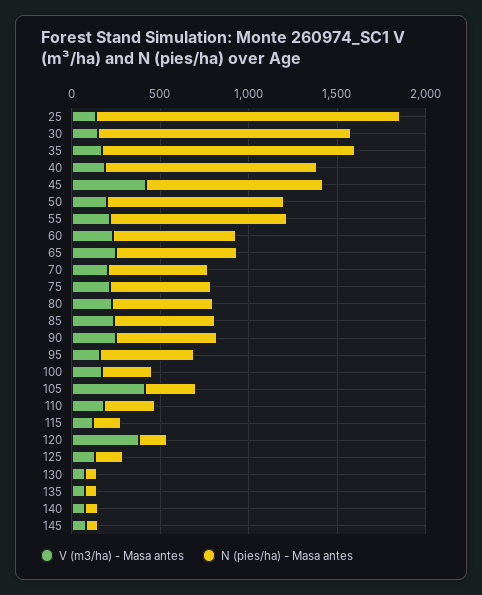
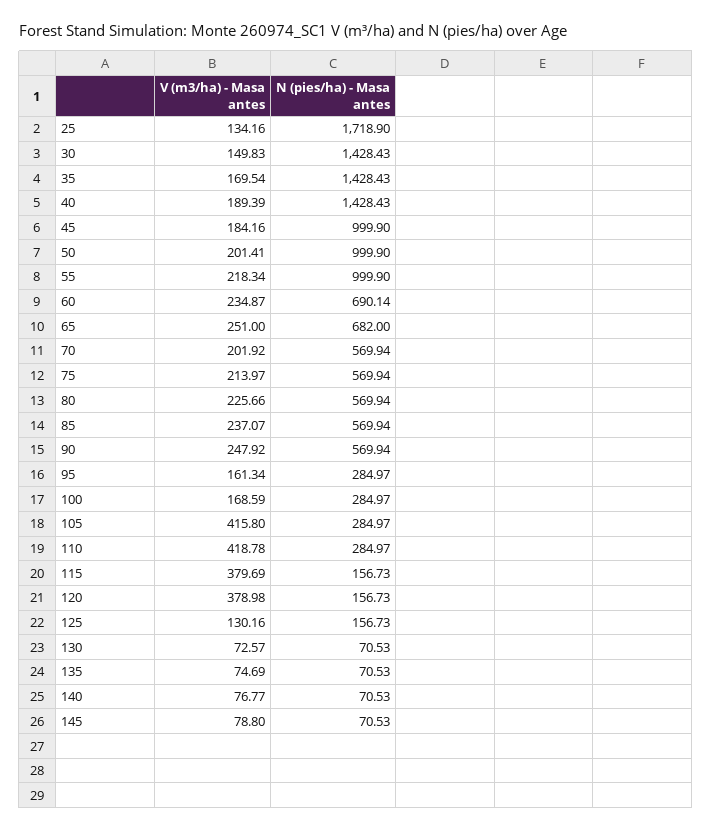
N (pies/ha) - Masa antes, 40: 1200 -> 1428.43
V (m3/ha) - Masa antes, 45: 400 -> 184.16
N (pies/ha) - Masa antes, 95: 500 -> 284.97
V (m3/ha) - Masa antes, 110: 200 -> 418.78
V (m3/ha) - Masa antes, 115: 100 -> 379.69

